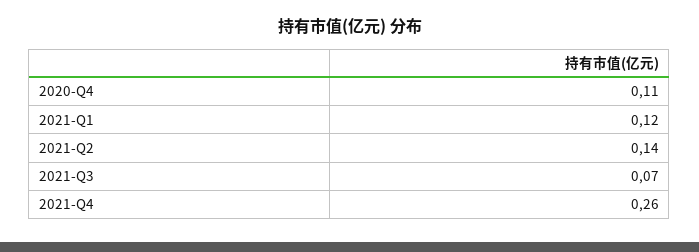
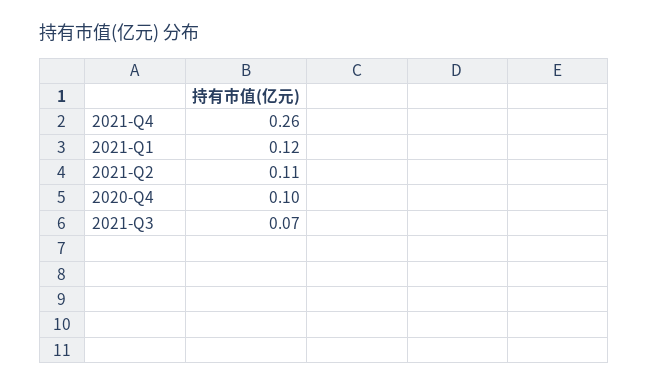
2020-Q4: 0.11 -> 0.1
2021-Q2: 0.14 -> 0.11

